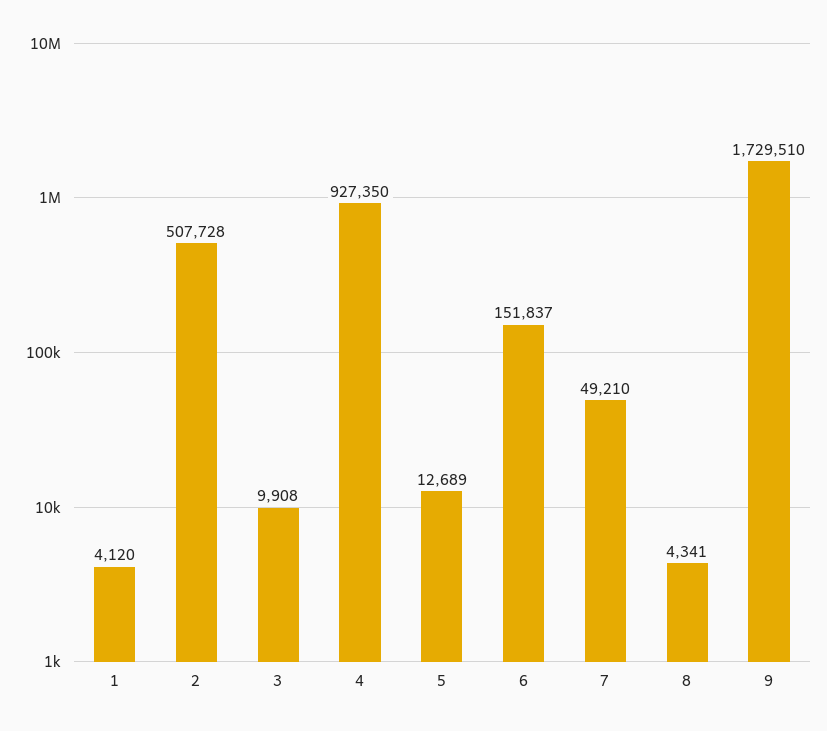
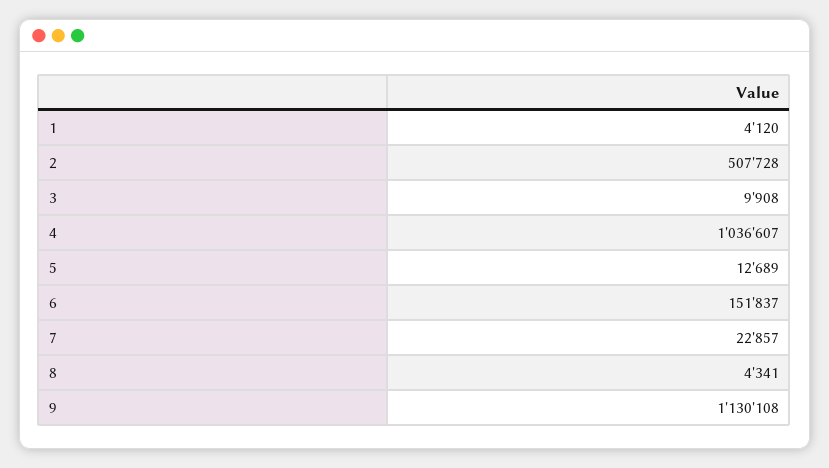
4: 927350 -> 1036607
7: 49210 -> 22857
9: 1729510 -> 1130108

